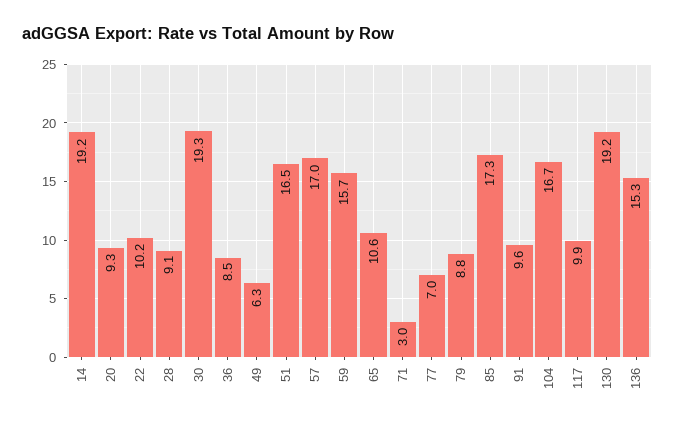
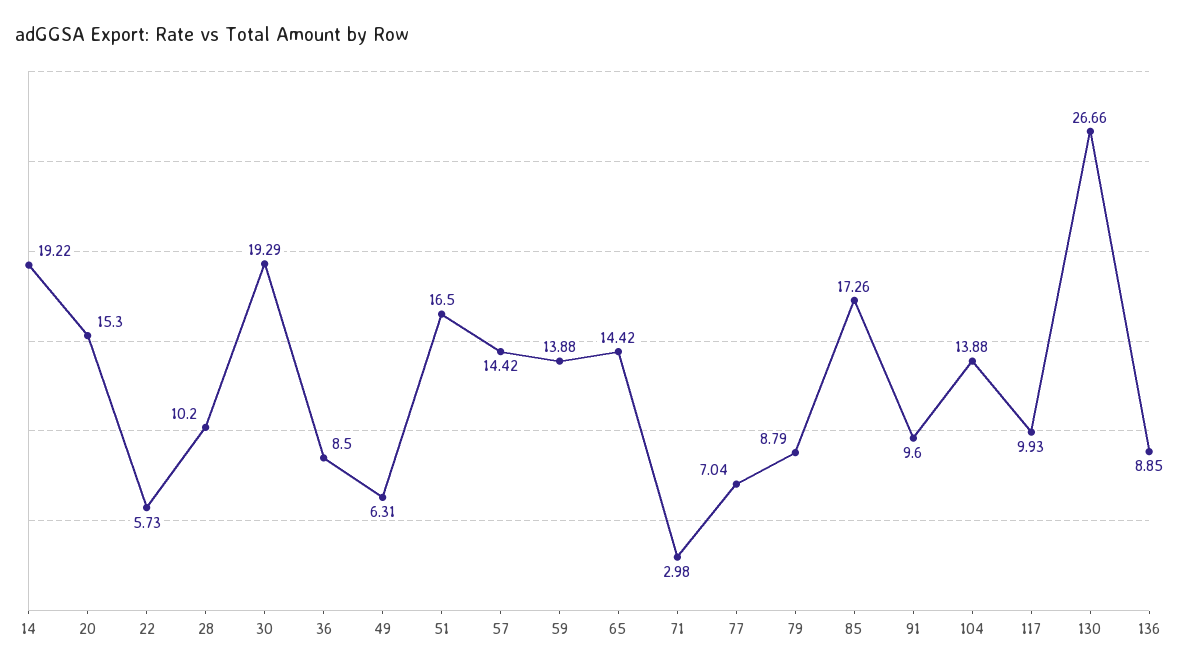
20: 9.3 -> 15.3
22: 10.2 -> 5.73
28: 9.1 -> 10.2
57: 17 -> 14.42
59: 15.7 -> 13.88
65: 10.6 -> 14.42
104: 16.7 -> 13.88
130: 19.2 -> 26.66
136: 15.3 -> 8.85

